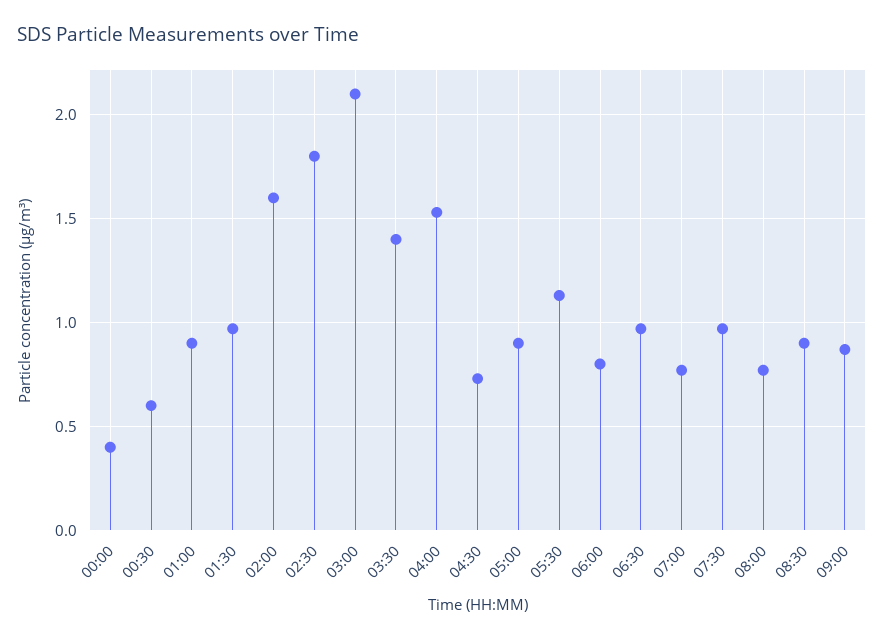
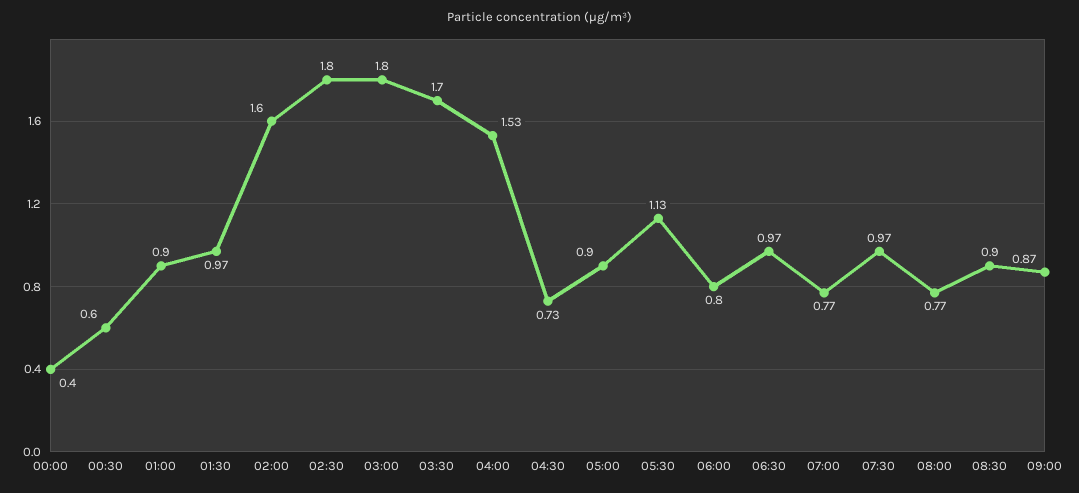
03:00: 2.1 -> 1.8
03:30: 1.4 -> 1.7

